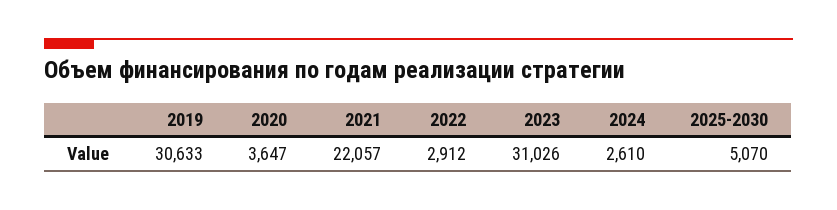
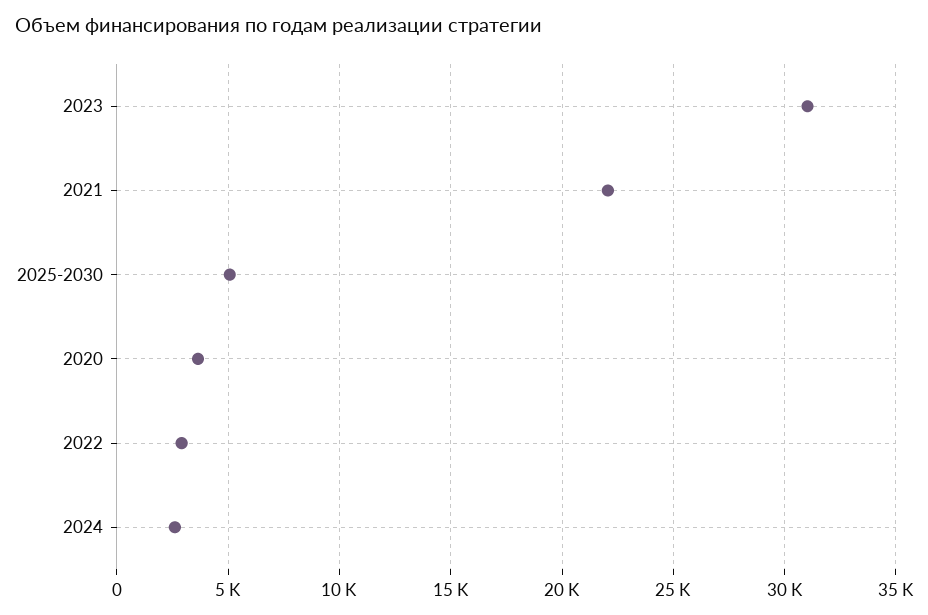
2019: 30633 -> none

